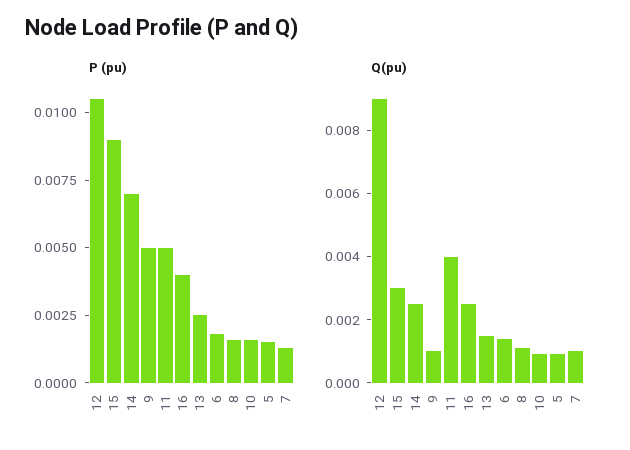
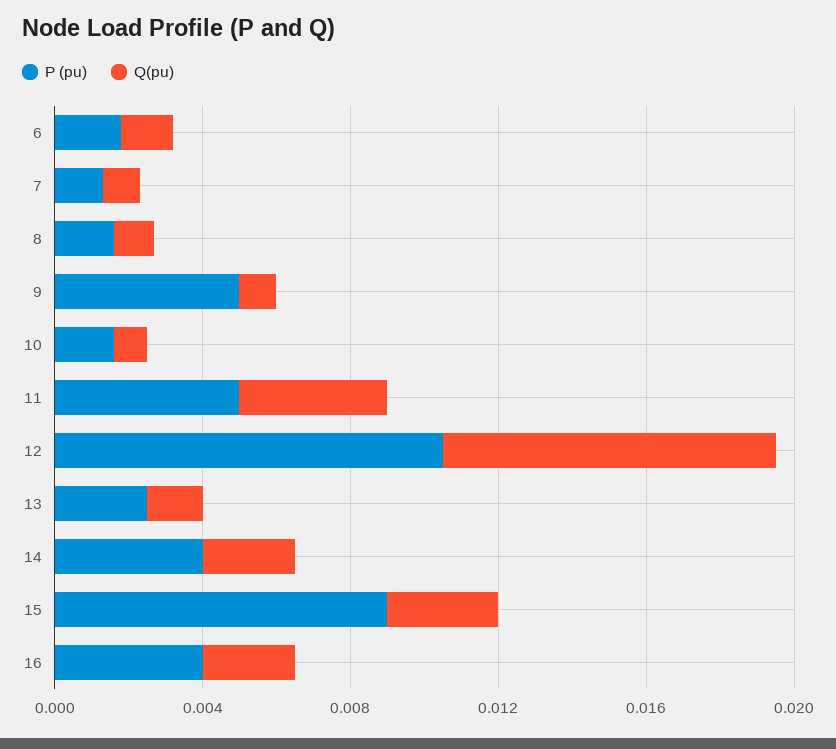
P (pu), 14: 0.007 -> 0.004
P (pu), 5: 0.0015 -> none
Q(pu), 5: 0.001 -> none

